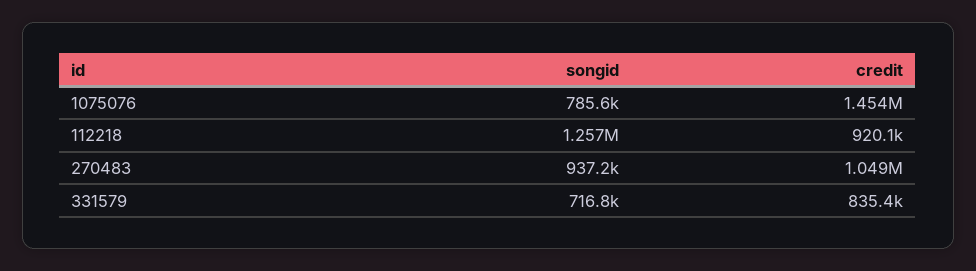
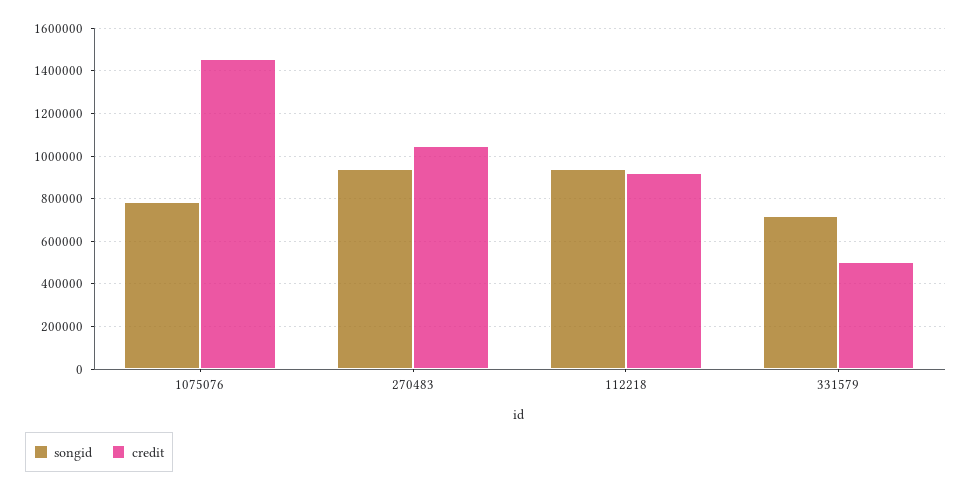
songid, 112218: 1257000 -> 950000
credit, 331579: 835400 -> 500000

